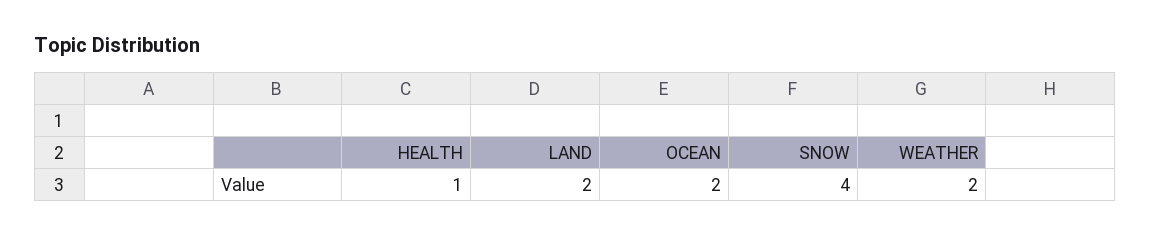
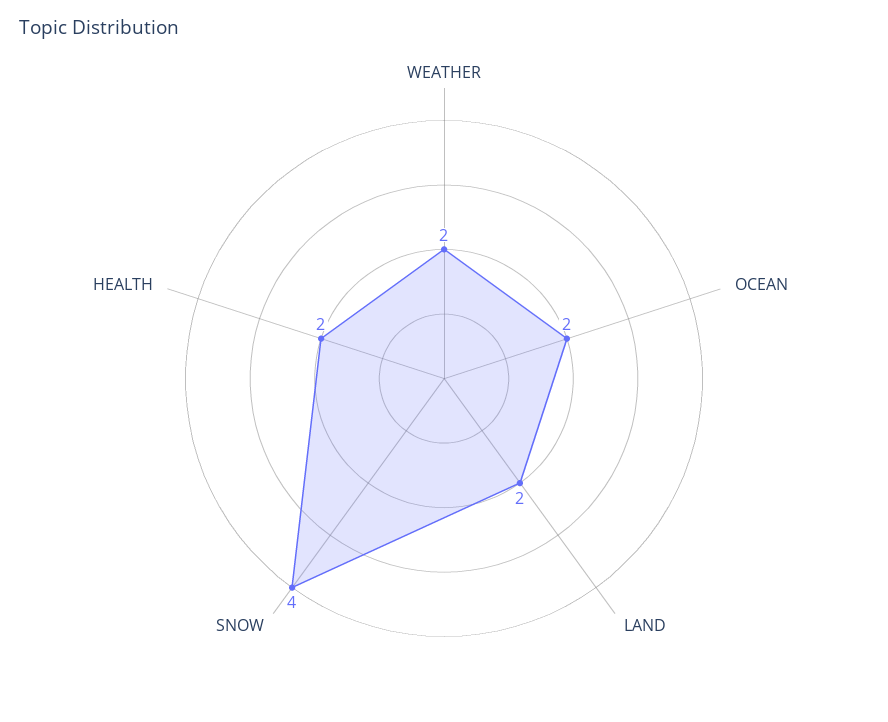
HEALTH: 1 -> 2

